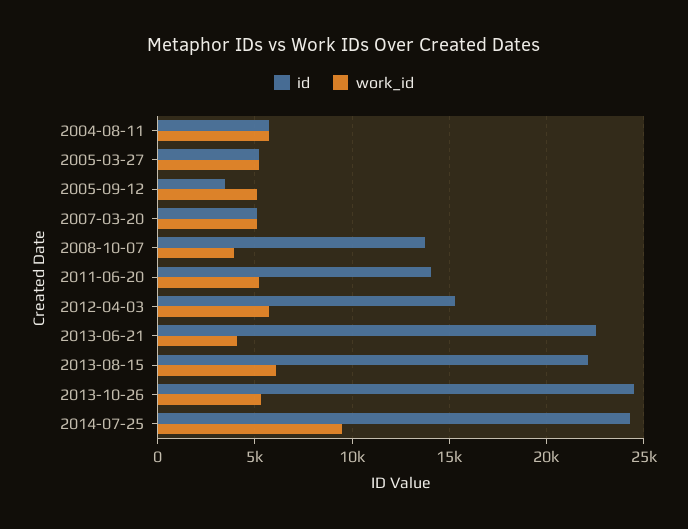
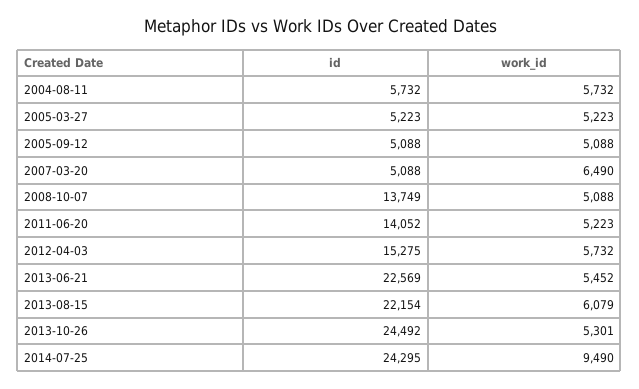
id, 2005-09-12: 3500 -> 5088
work_id, 2007-03-20: 5000 -> 6490
work_id, 2008-10-07: 4000 -> 5088
work_id, 2013-06-21: 4000 -> 5452

